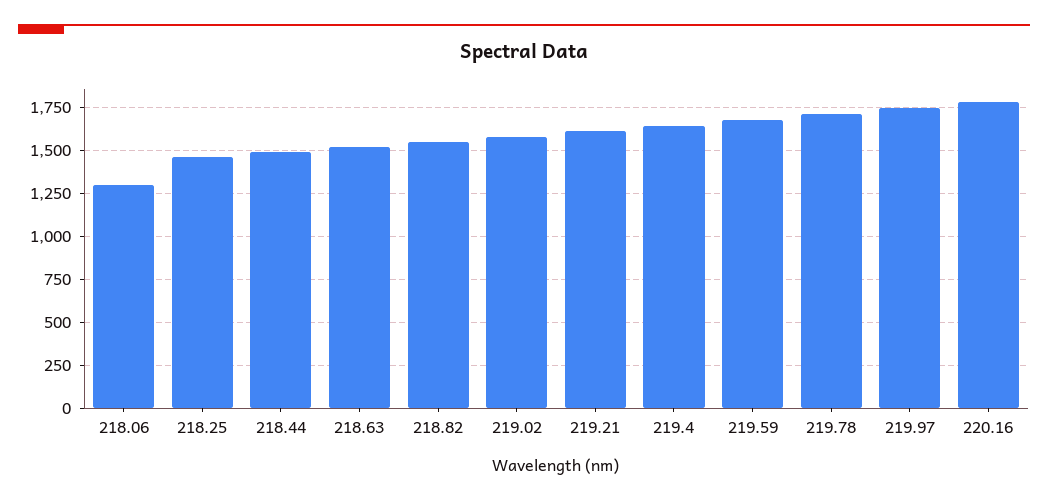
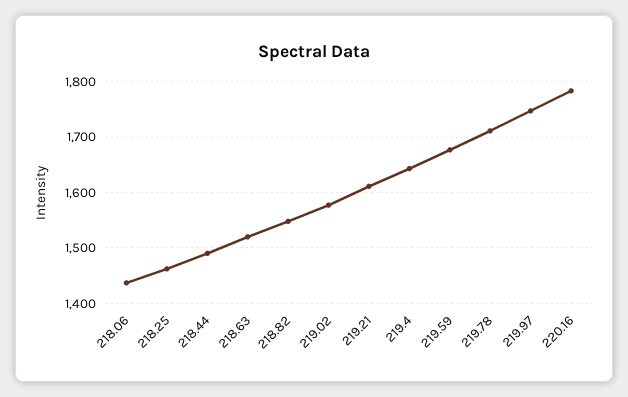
218.06: 1300 -> 1440

